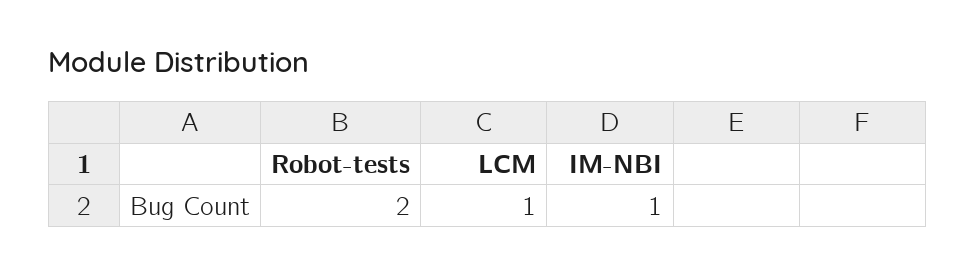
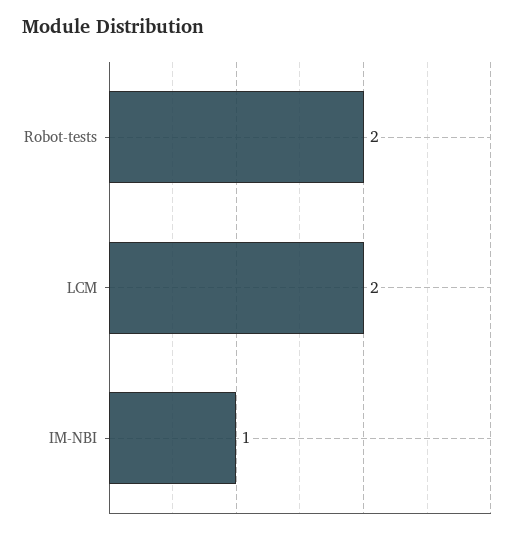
LCM: 1 -> 2

